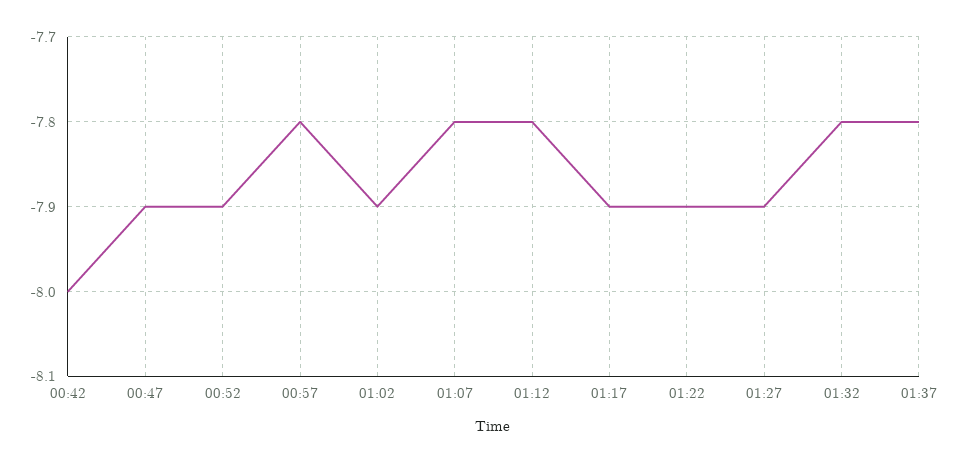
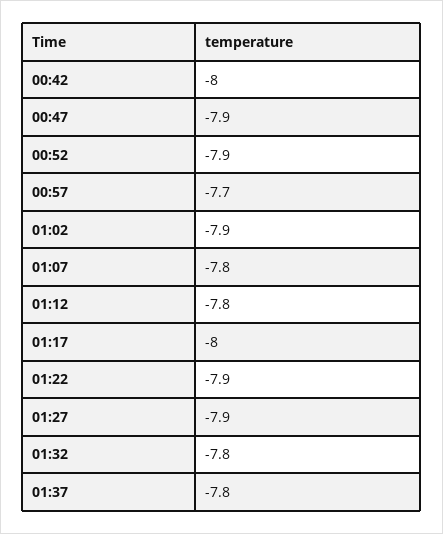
00:57: -7.8 -> -7.7
01:17: -7.9 -> -8

